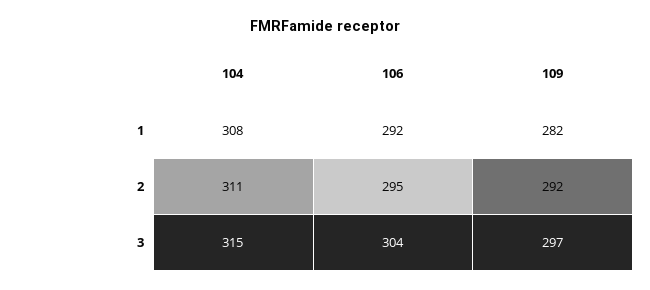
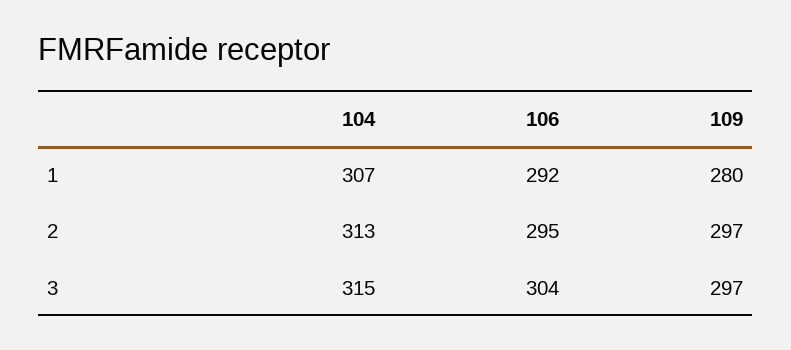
104, 1: 308 -> 307
109, 1: 282 -> 280
104, 2: 311 -> 313
109, 2: 292 -> 297

